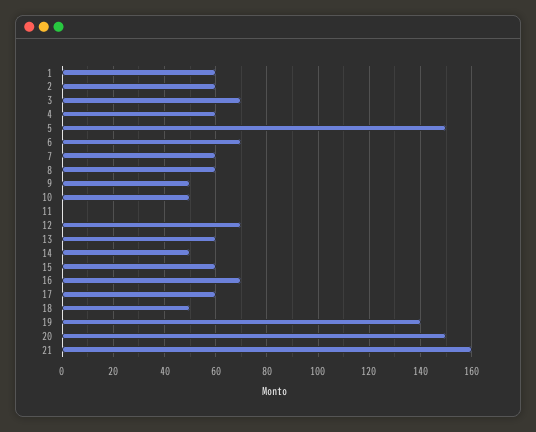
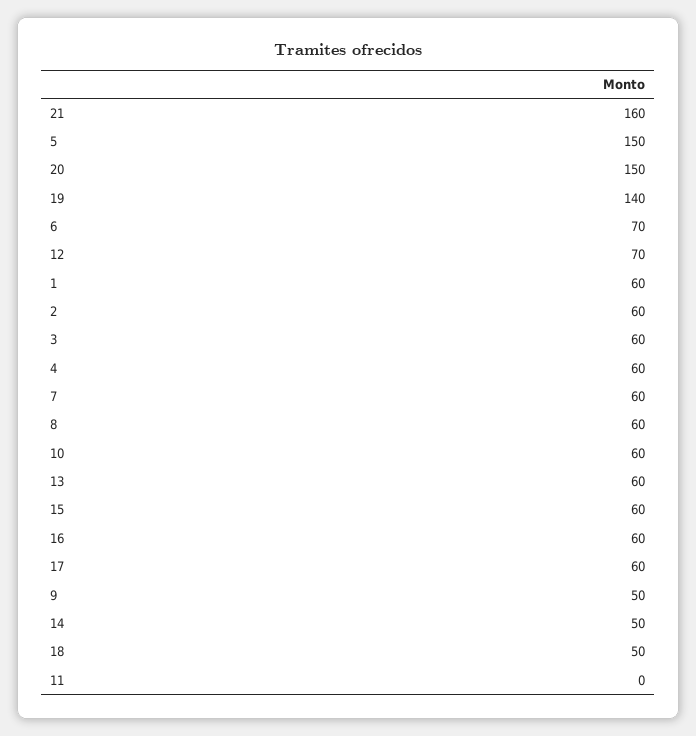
3: 70 -> 60
10: 50 -> 60
16: 70 -> 60

